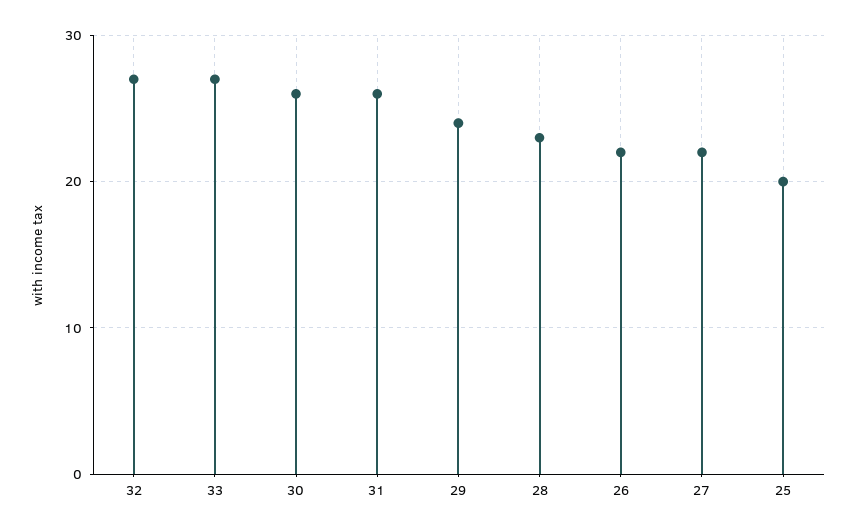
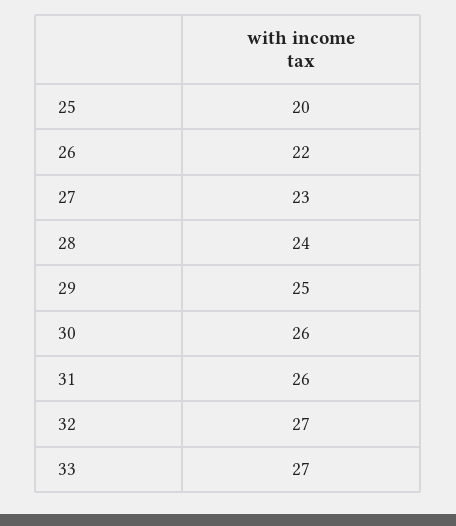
29: 24 -> 25
28: 23 -> 24
27: 22 -> 23

